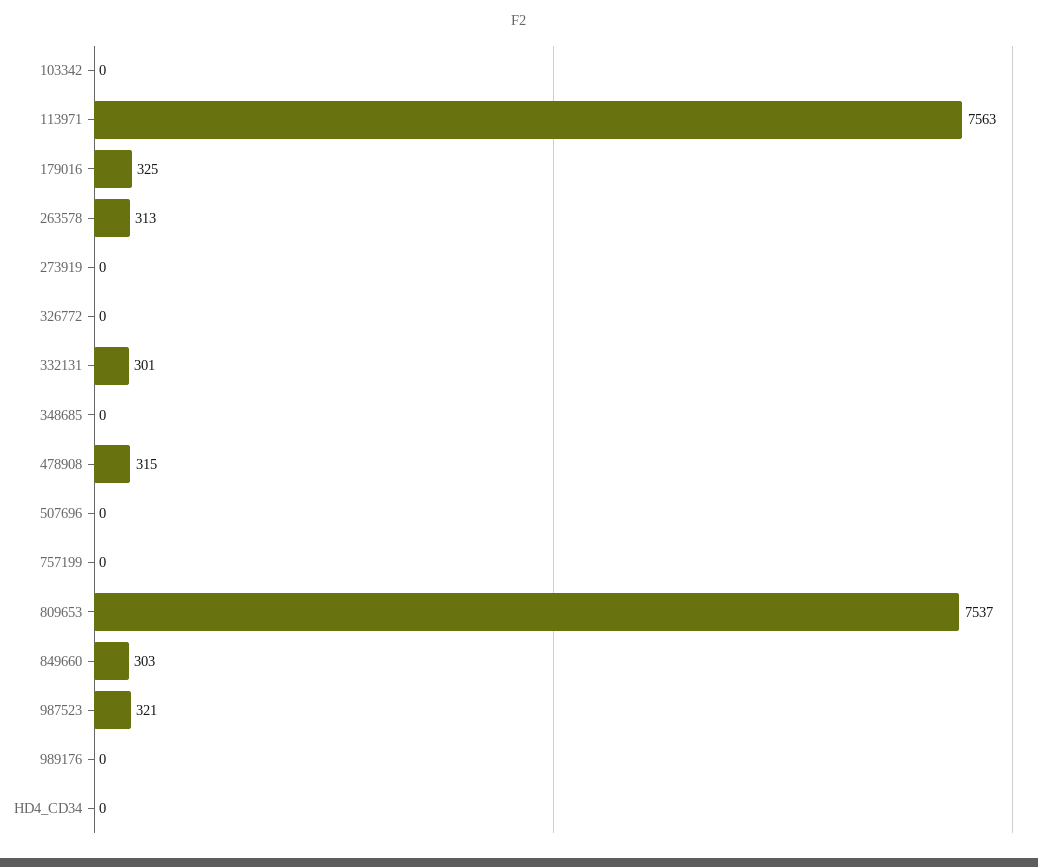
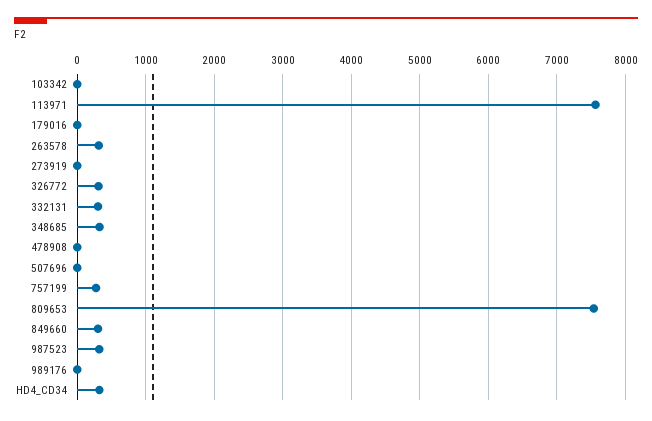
179016: 325 -> 0
326772: 0 -> 300
348685: 0 -> 300
478908: 315 -> 0
757199: 0 -> 300
HD4_CD34: 0 -> 300

